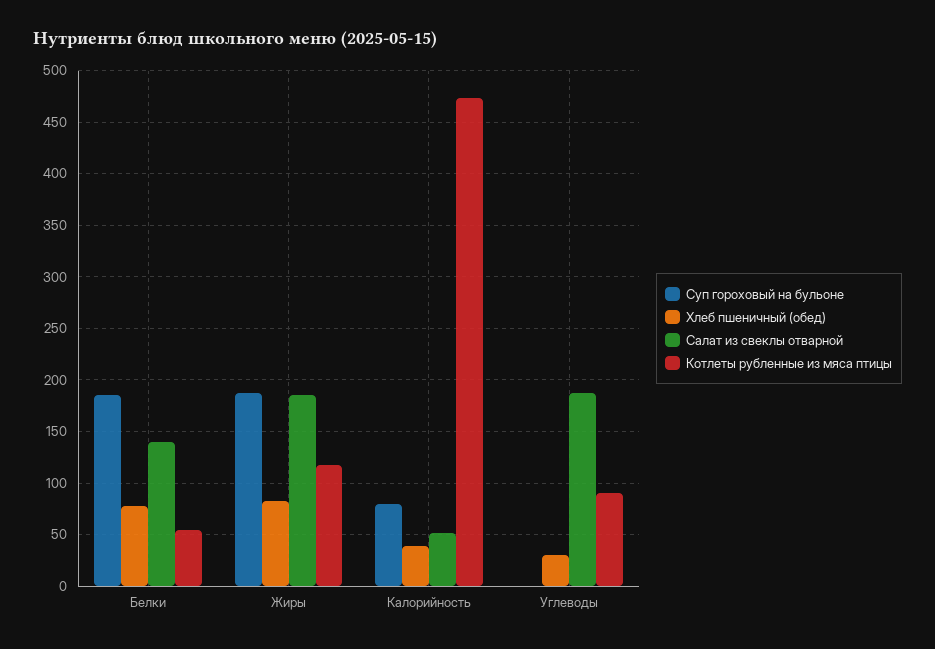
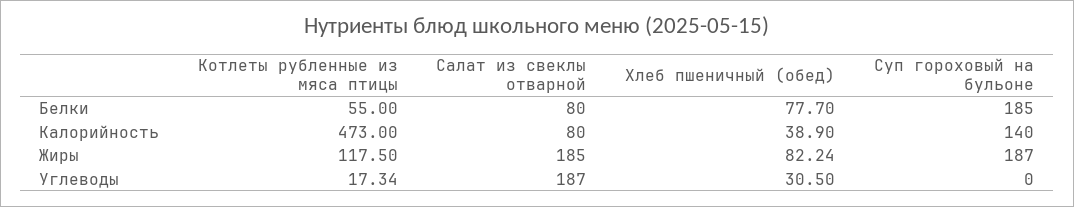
Салат из свеклы отварной, Белки: 140 -> 80
Суп гороховый на бульоне, Калорийность: 80 -> 140
Салат из свеклы отварной, Калорийность: 50 -> 80
Котлеты рубленные из мяса птицы, Углеводы: 90 -> 17.34

